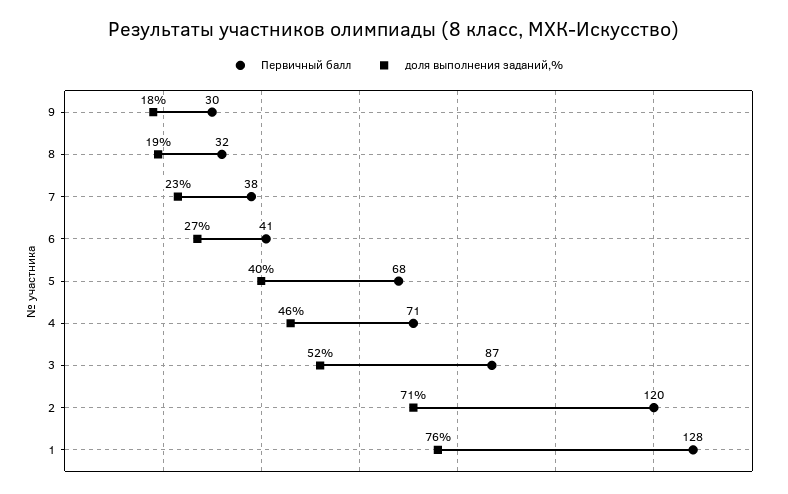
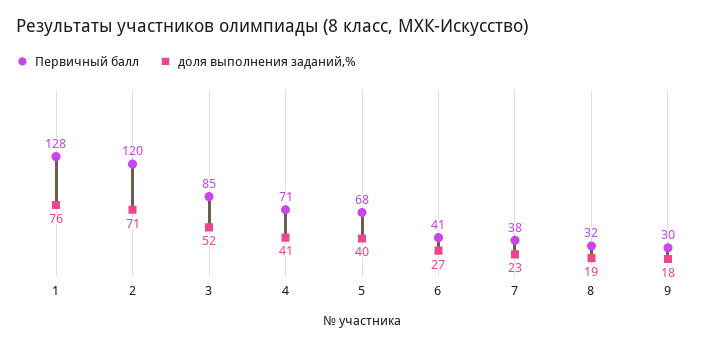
доля выполнения заданий,%, 4: 46 -> 41
Первичный балл, 3: 87 -> 85

